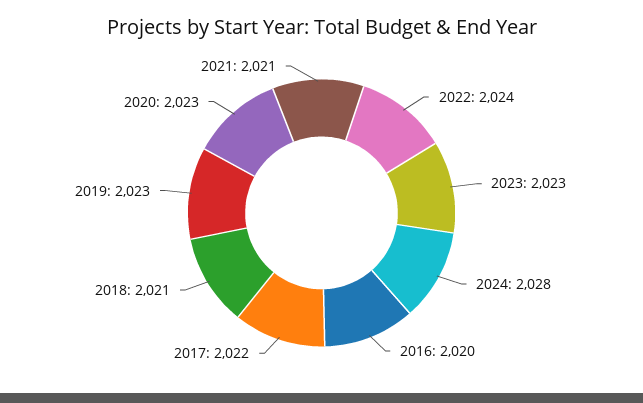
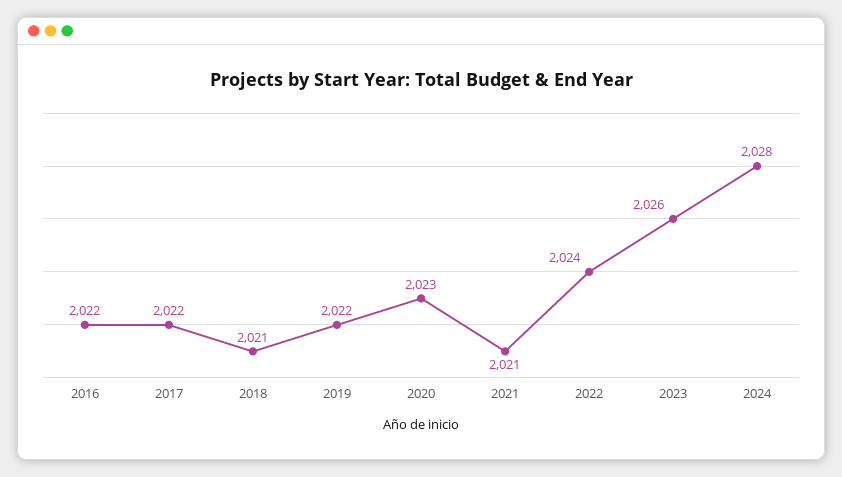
2023: 2023 -> 2026
2016: 2020 -> 2022
2019: 2023 -> 2022

